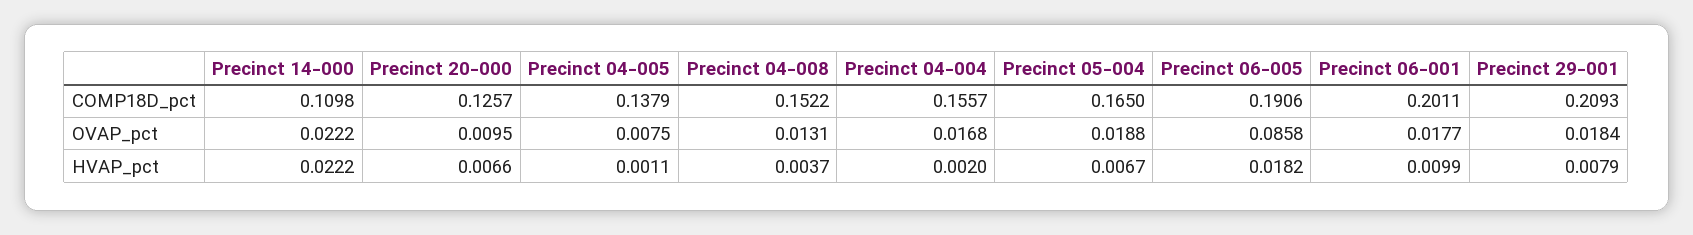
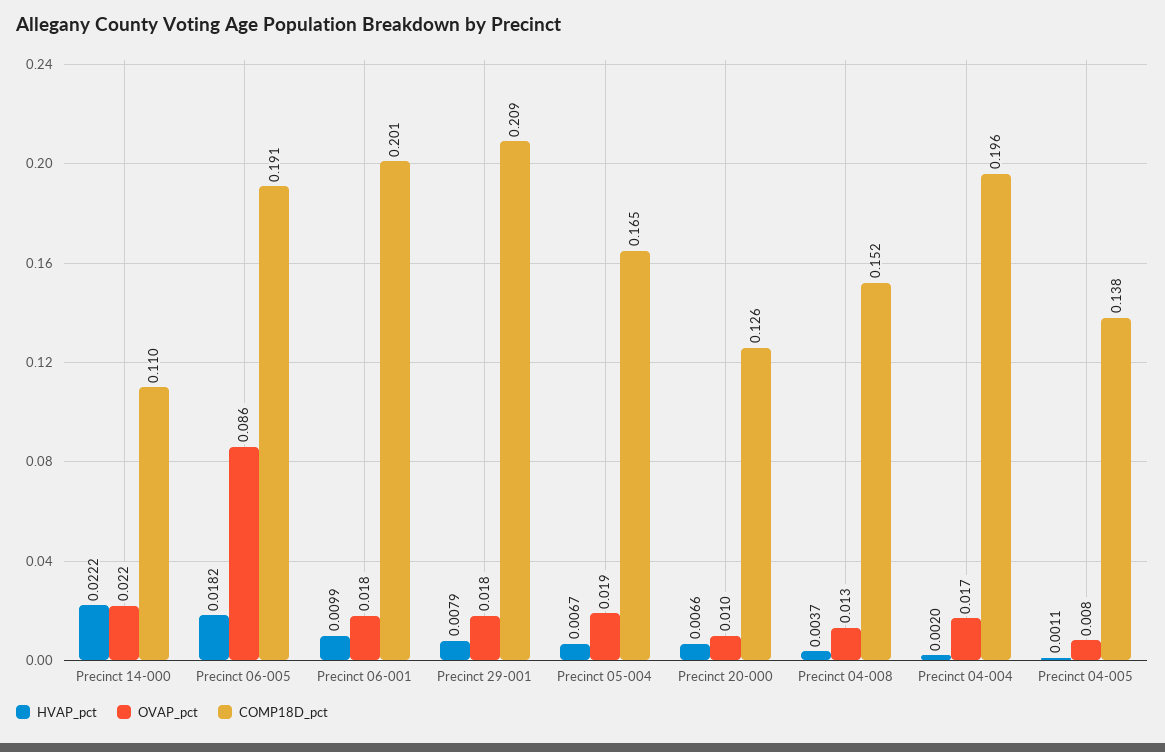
COMP18D_pct, Precinct 04-004: 0.1557 -> 0.196

